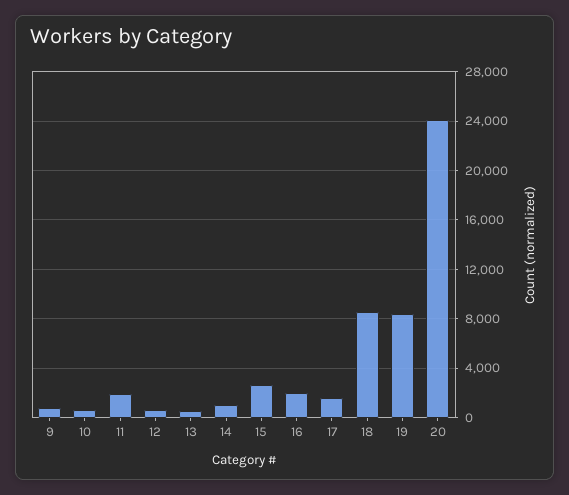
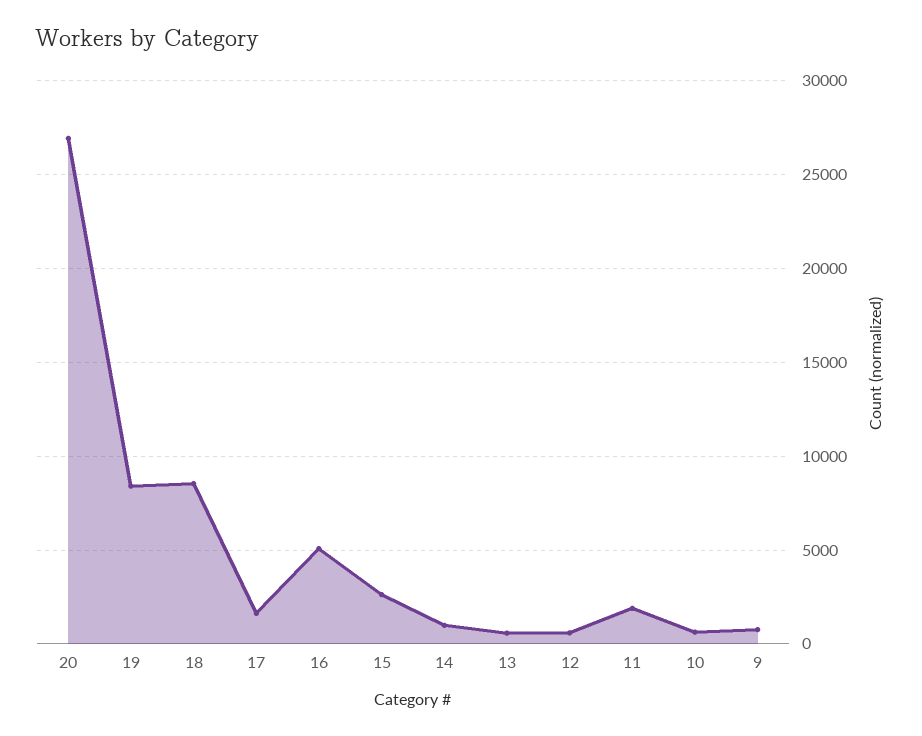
16: 2000 -> 5000
20: 24000 -> 27000

